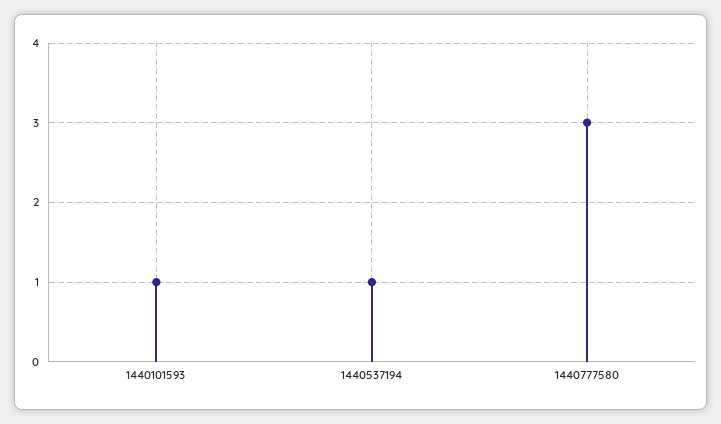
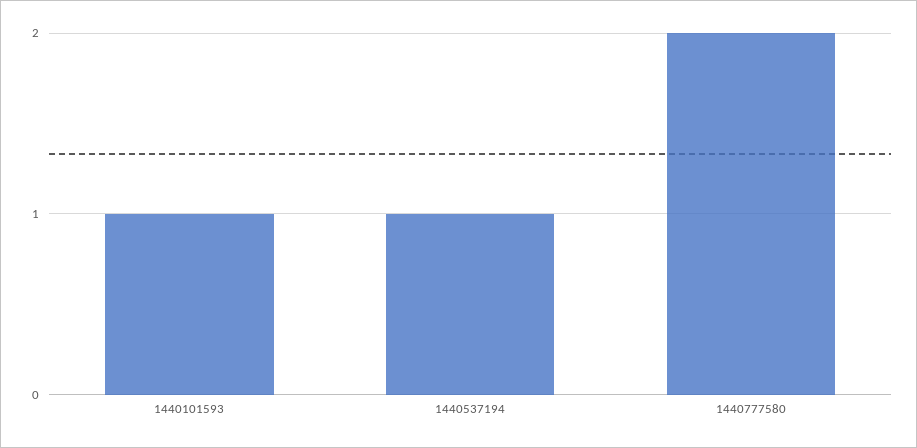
1440777580: 3 -> 2

